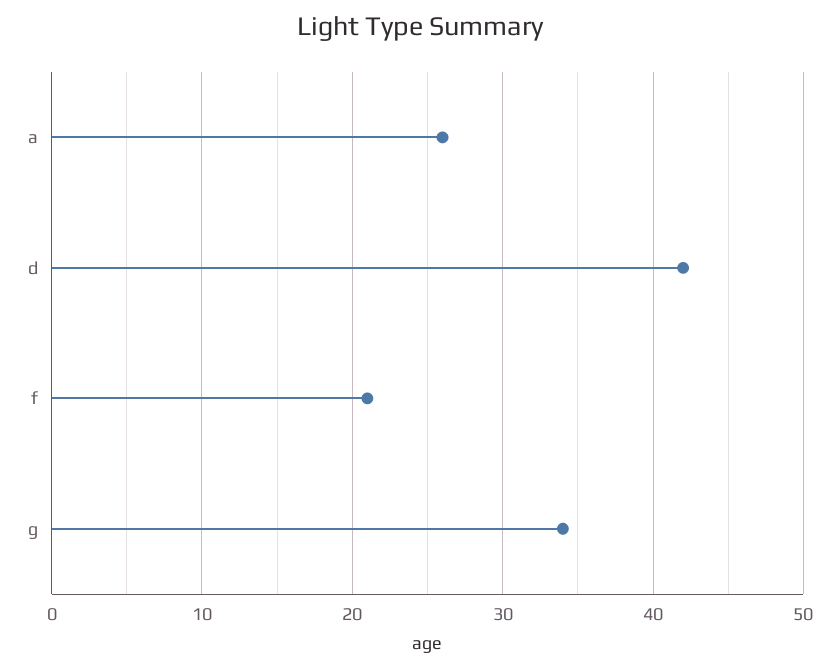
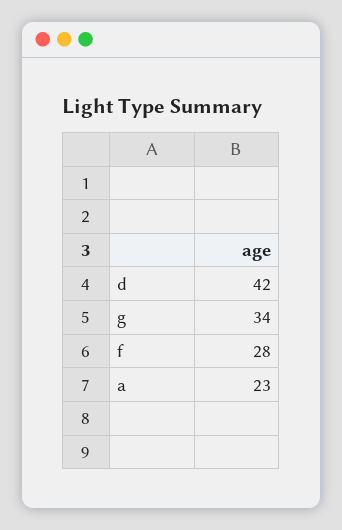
a: 26 -> 23
f: 21 -> 28

